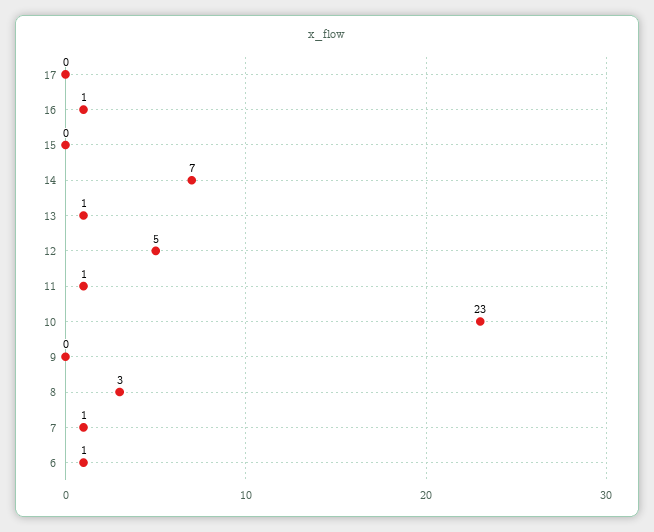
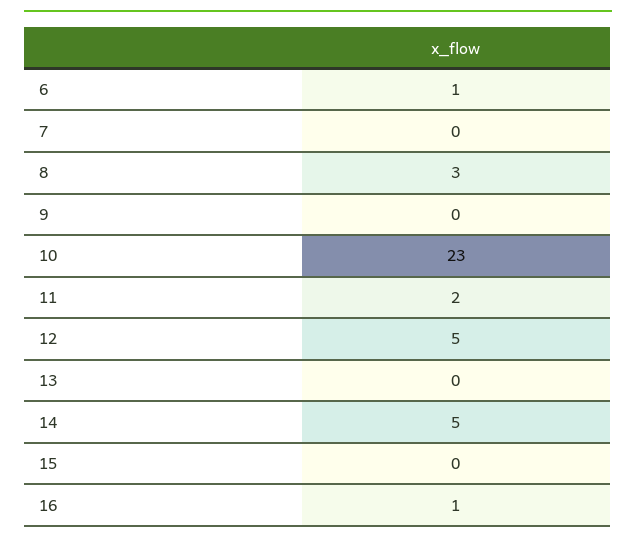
17: 0 -> none
14: 7 -> 5
13: 1 -> 0
11: 1 -> 2
7: 1 -> 0

